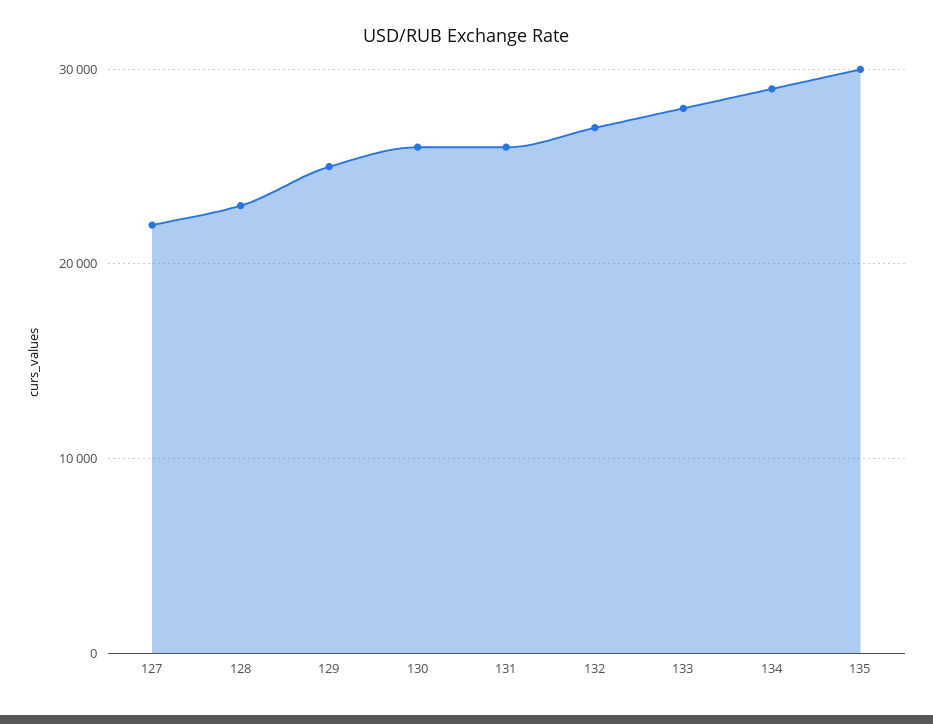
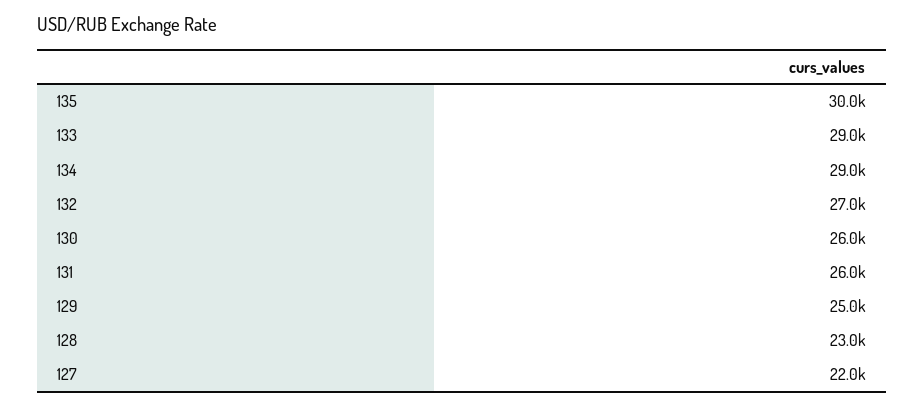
133: 28000 -> 29000

